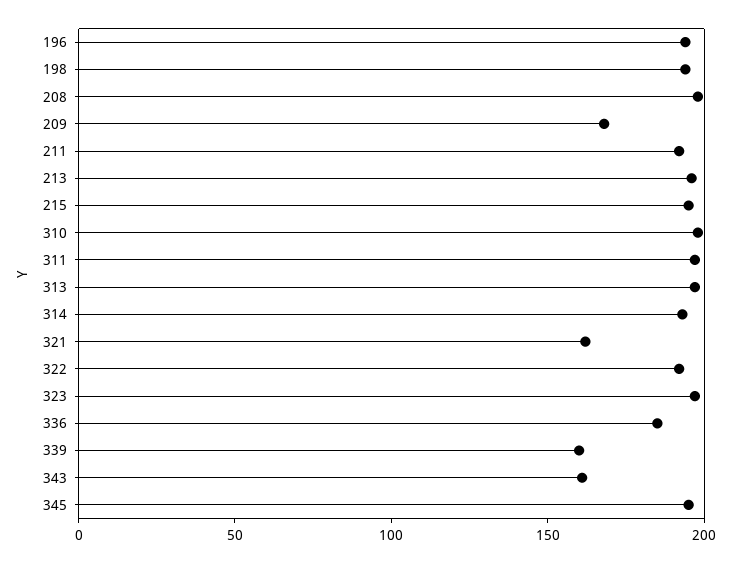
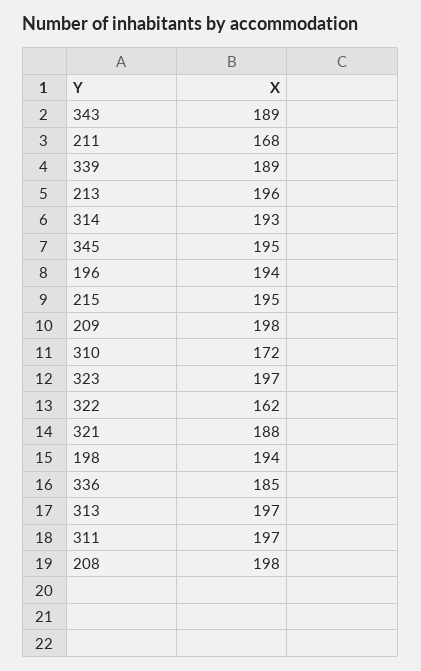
209: 170 -> 198
211: 190 -> 168
310: 200 -> 172
321: 160 -> 188
322: 190 -> 162
339: 160 -> 189
343: 160 -> 189

